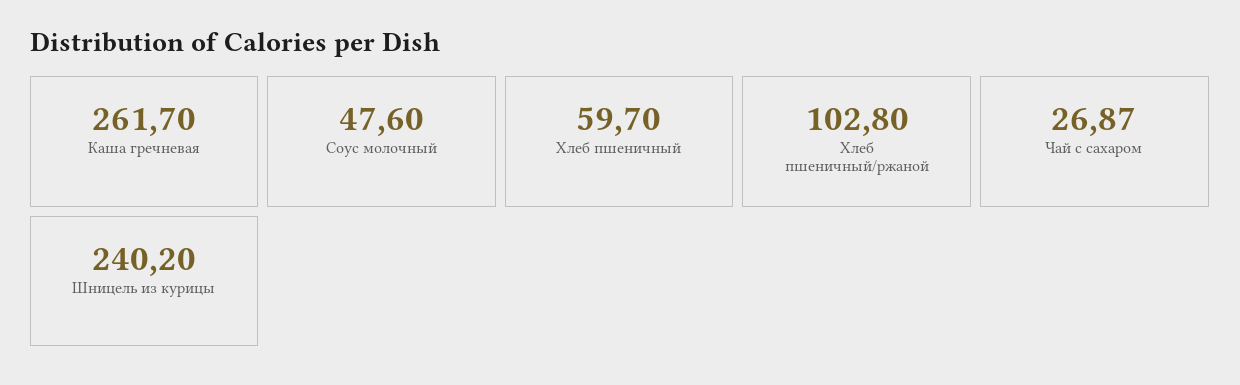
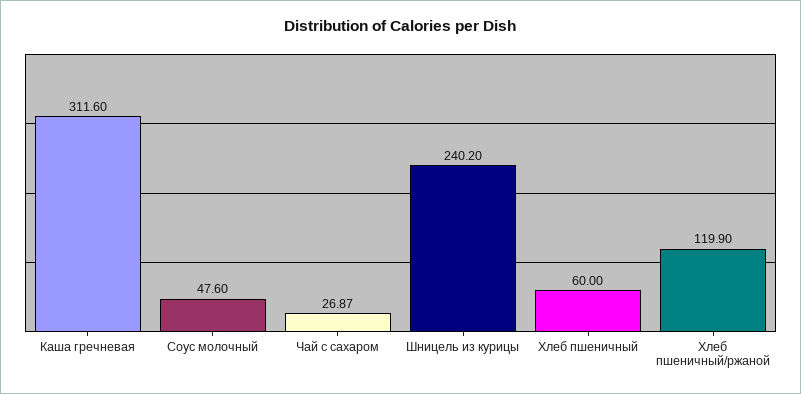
Каша гречневая: 261.7 -> 311.6
Хлеб пшеничный: 59.7 -> 60
Хлеб пшеничный/ржаной: 102.8 -> 119.9

